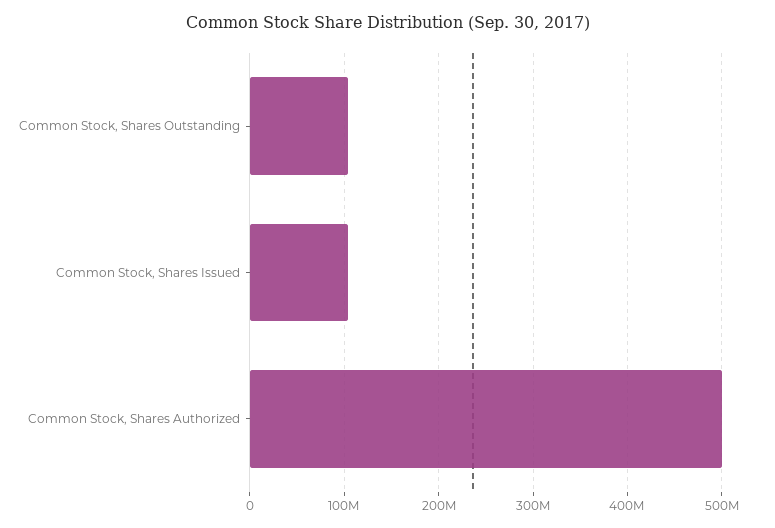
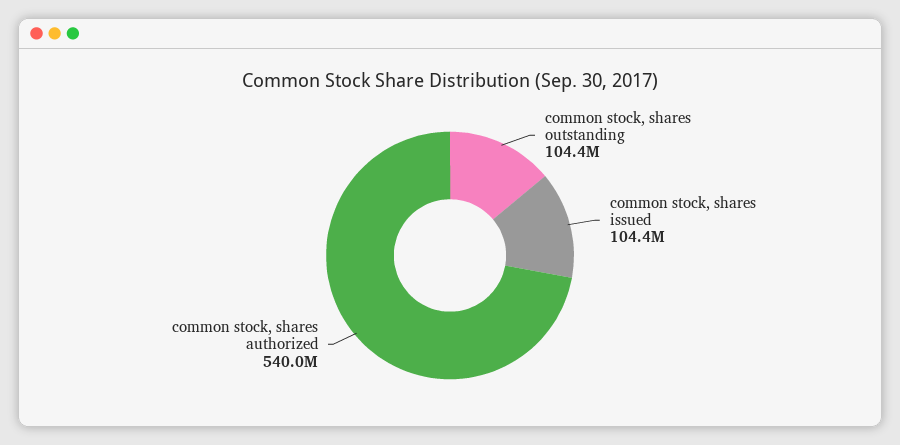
Common Stock, Shares Authorized: 500000000 -> 540000000

